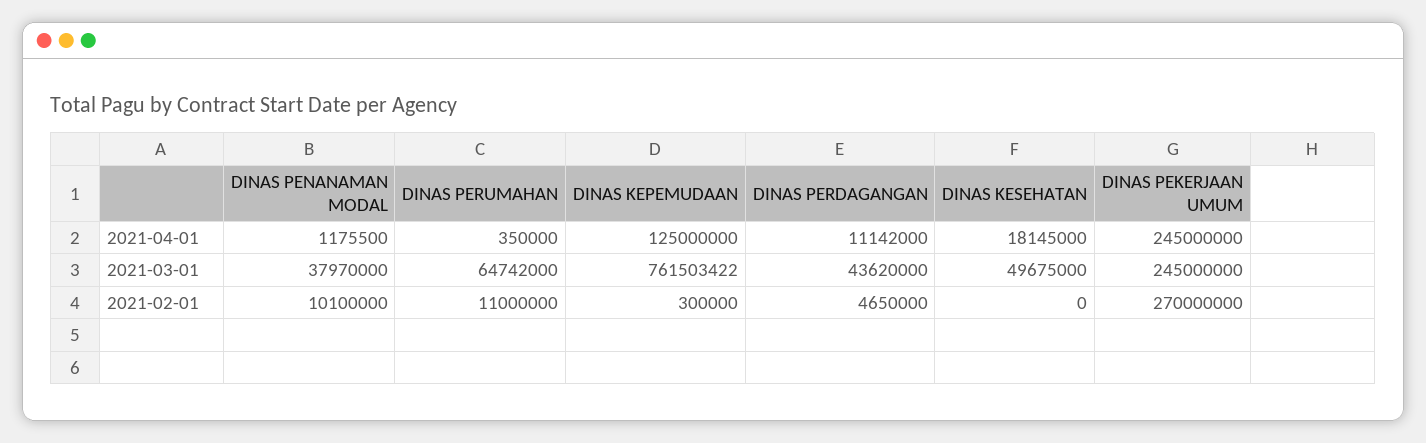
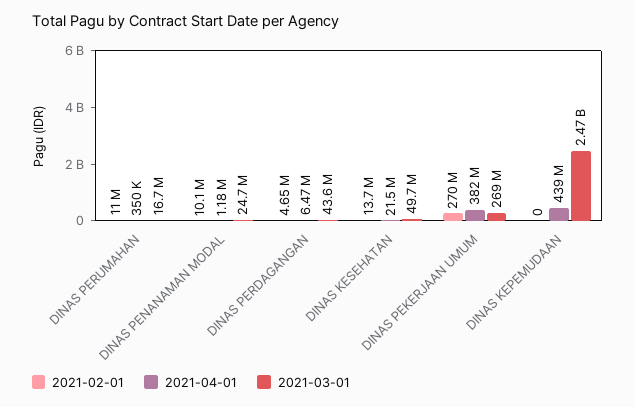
2021-04-01, DINAS KEPEMUDAAN: 125000000 -> 439000000
2021-04-01, DINAS PERDAGANGAN: 11142000 -> 6470000
2021-04-01, DINAS KESEHATAN: 18145000 -> 21500000
2021-04-01, DINAS PEKERJAAN UMUM: 245000000 -> 382000000
2021-03-01, DINAS PENANAMAN MODAL: 37970000 -> 24700000
2021-03-01, DINAS PERUMAHAN: 64742000 -> 16700000
2021-03-01, DINAS KEPEMUDAAN: 761503422 -> 2470000000
2021-03-01, DINAS PEKERJAAN UMUM: 245000000 -> 269000000
2021-02-01, DINAS KEPEMUDAAN: 300000 -> 0
2021-02-01, DINAS KESEHATAN: 0 -> 13700000

